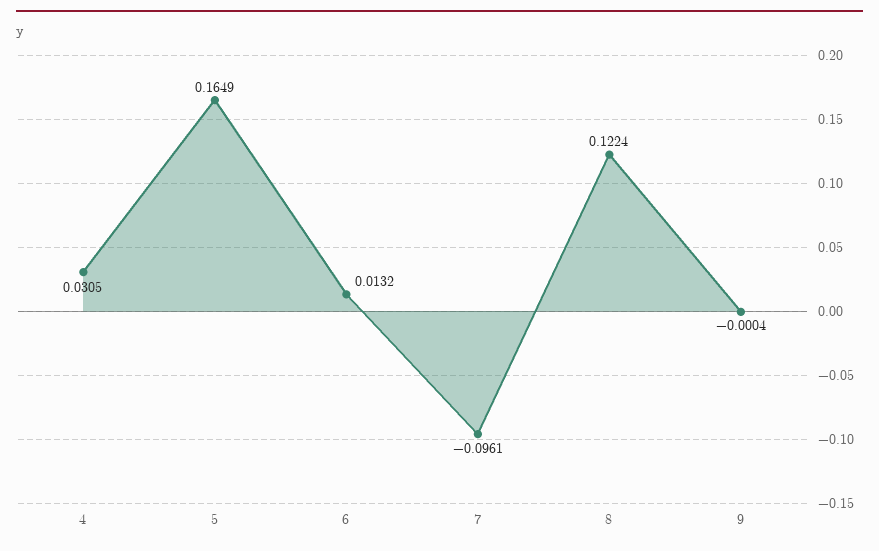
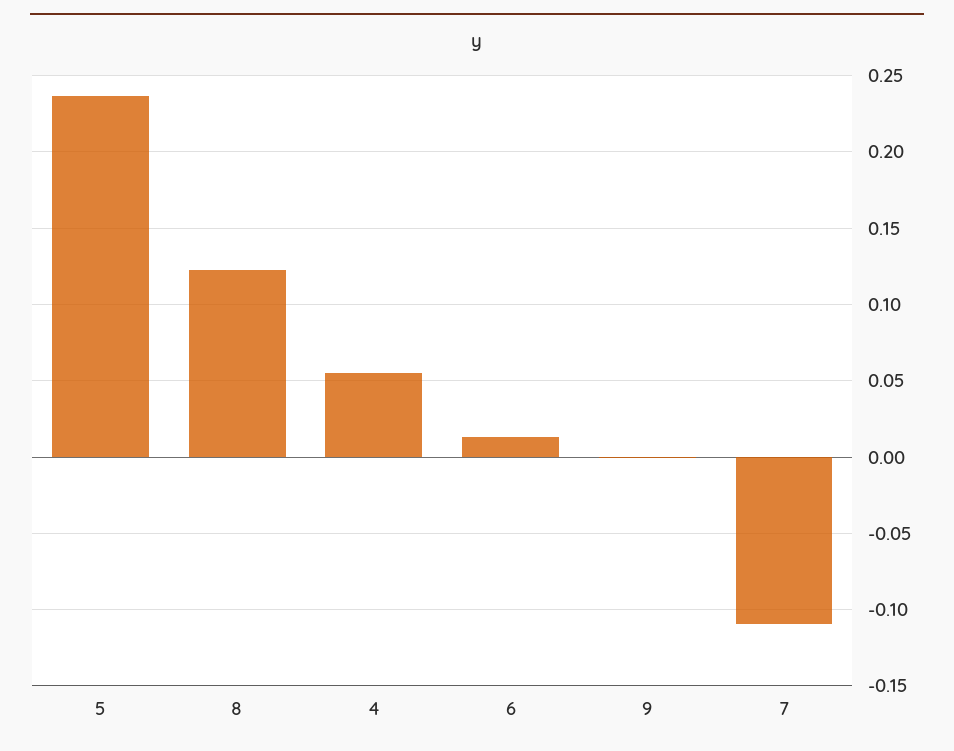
4: 0.0305 -> 0.055
5: 0.1649 -> 0.235
7: -0.0961 -> -0.11

